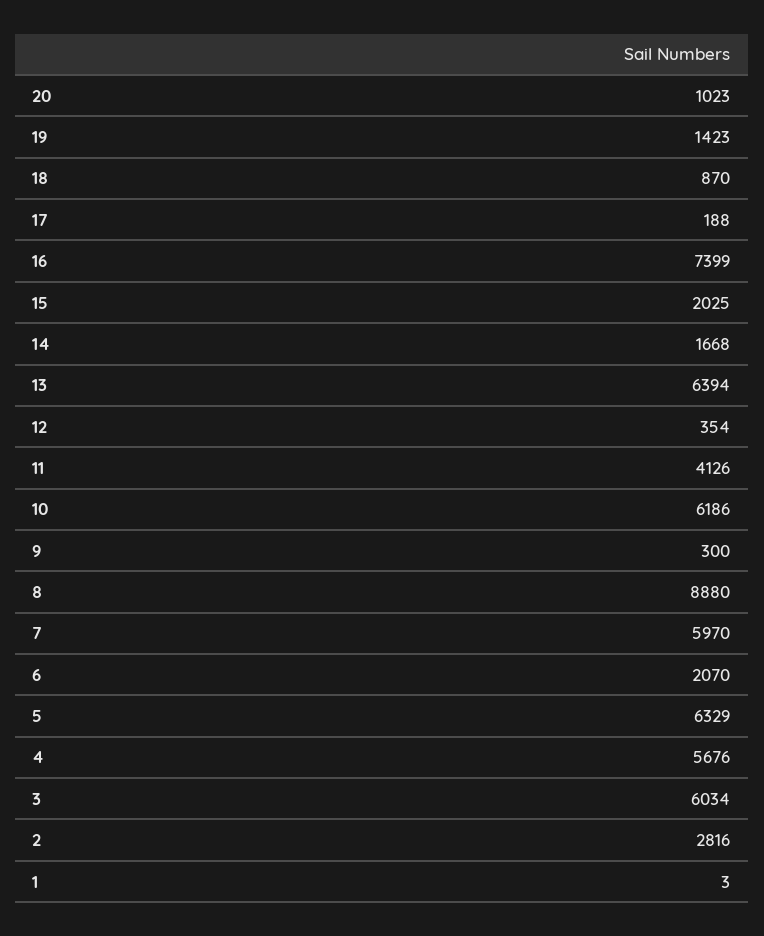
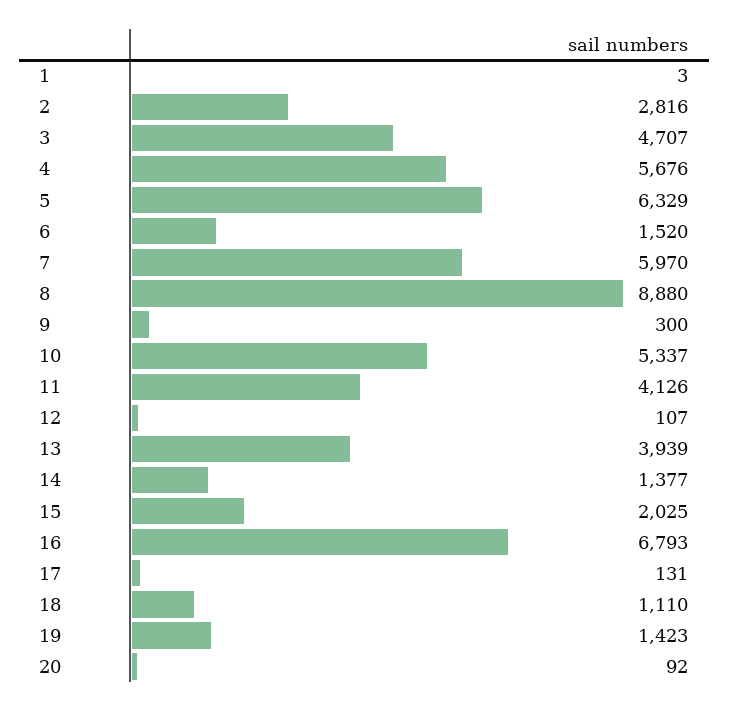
20: 1023 -> 92
18: 870 -> 1110
17: 188 -> 131
16: 7399 -> 6793
14: 1668 -> 1377
13: 6394 -> 3939
12: 354 -> 107
10: 6186 -> 5337
6: 2070 -> 1520
3: 6034 -> 4707

